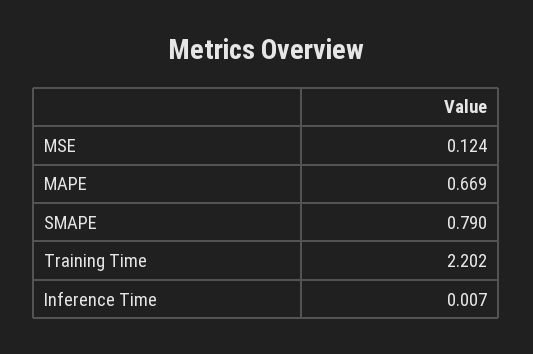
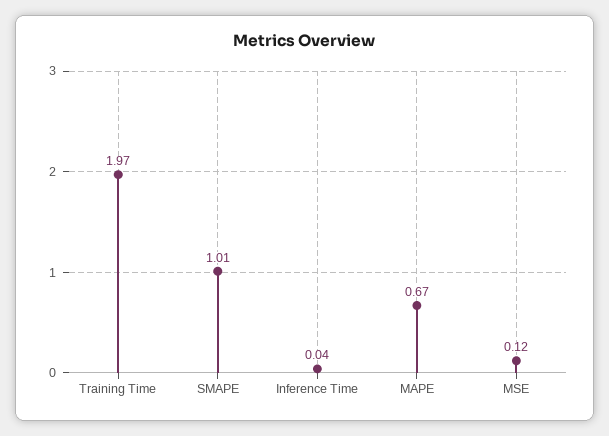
SMAPE: 0.79 -> 1.01
Training Time: 2.202 -> 1.97
Inference Time: 0.007 -> 0.04

